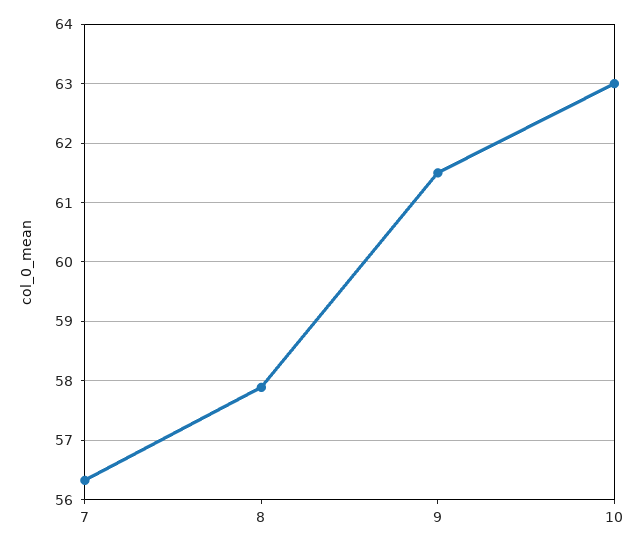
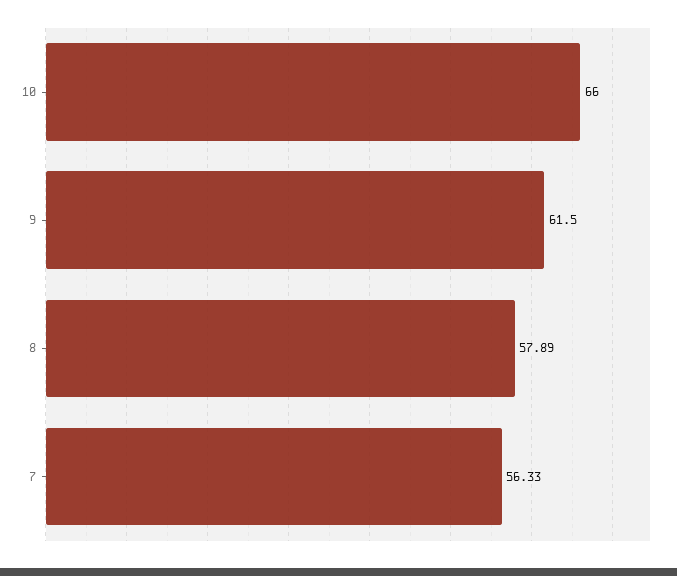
10: 63 -> 66

